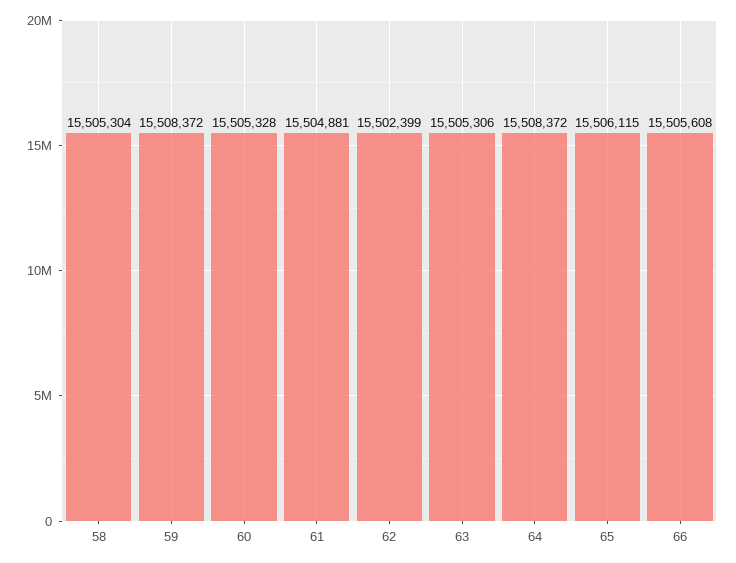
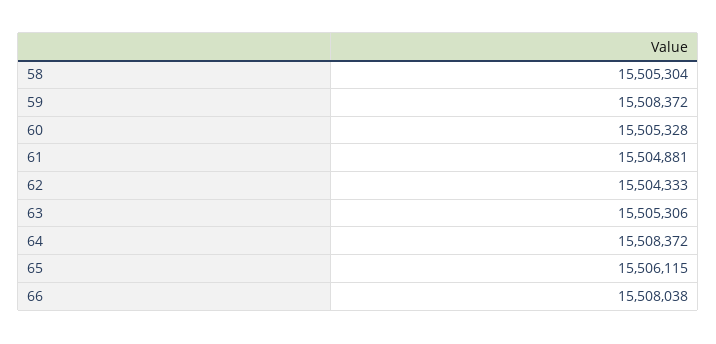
62: 15502399 -> 15504333
66: 15505608 -> 15508038

